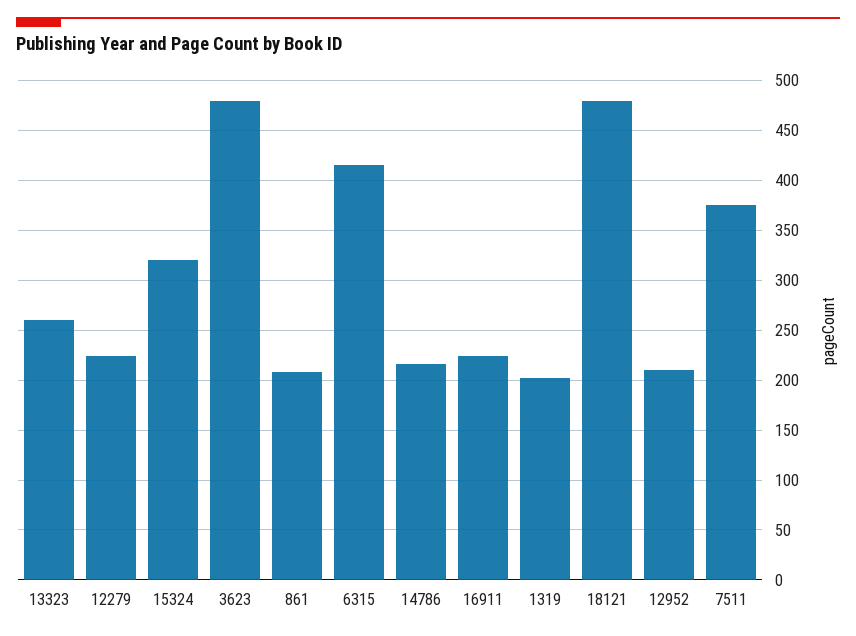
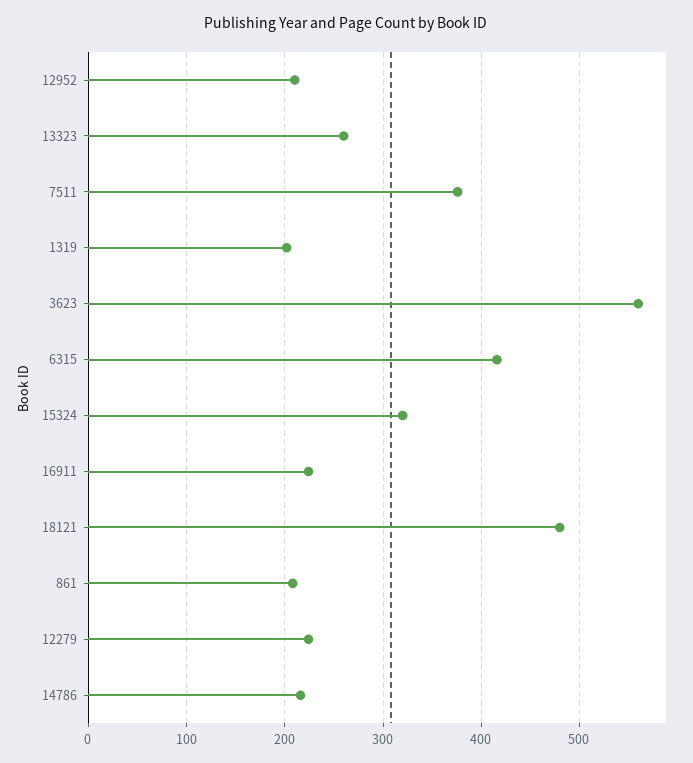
3623: 480 -> 560

